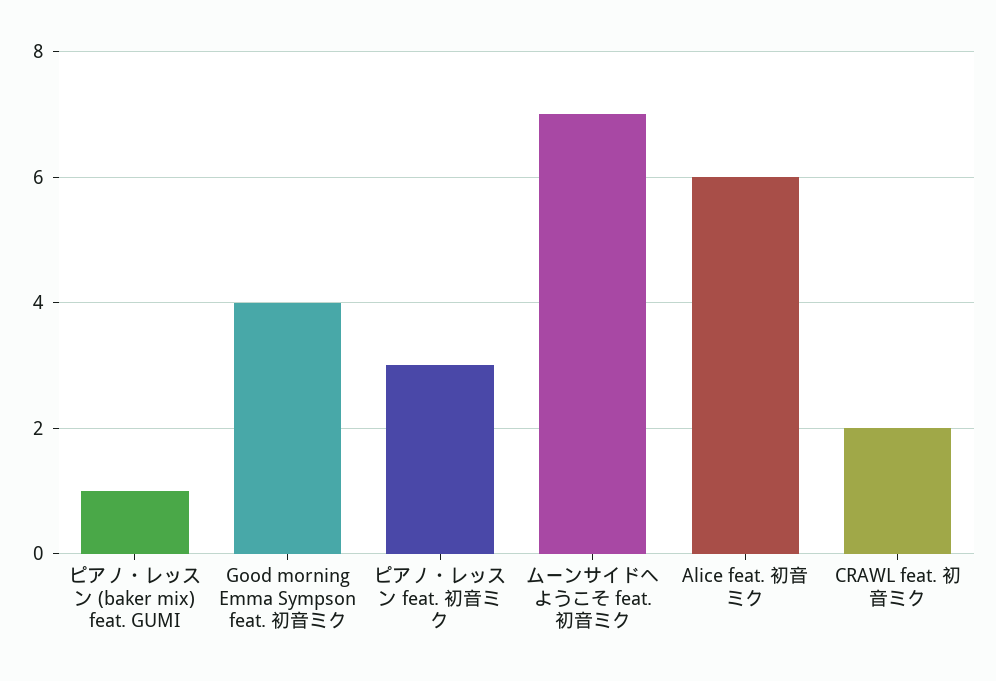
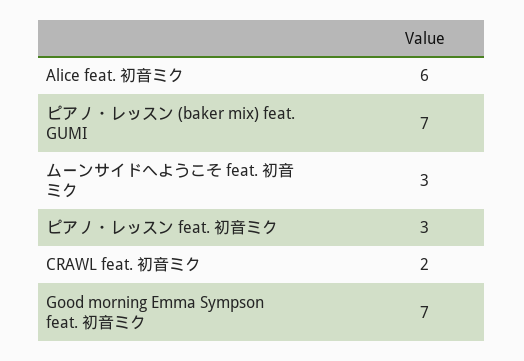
ピアノ・レッスン (baker mix) feat. GUMI: 1 -> 7
Good morning Emma Sympson feat. 初音ミク: 4 -> 7
ムーンサイドへようこそ feat. 初音ミク: 7 -> 3

